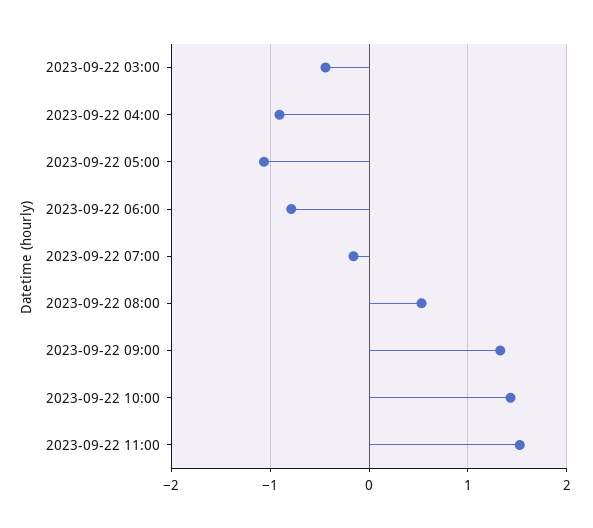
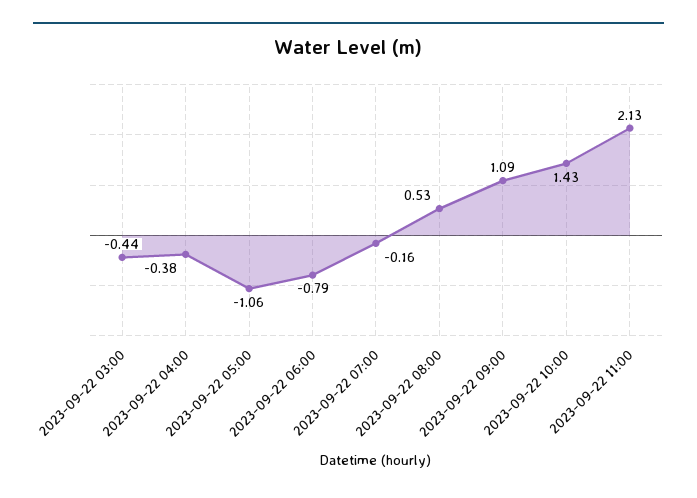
2023-09-22 04:00: -0.9 -> -0.38
2023-09-22 09:00: 1.3 -> 1.09
2023-09-22 11:00: 1.5 -> 2.13

